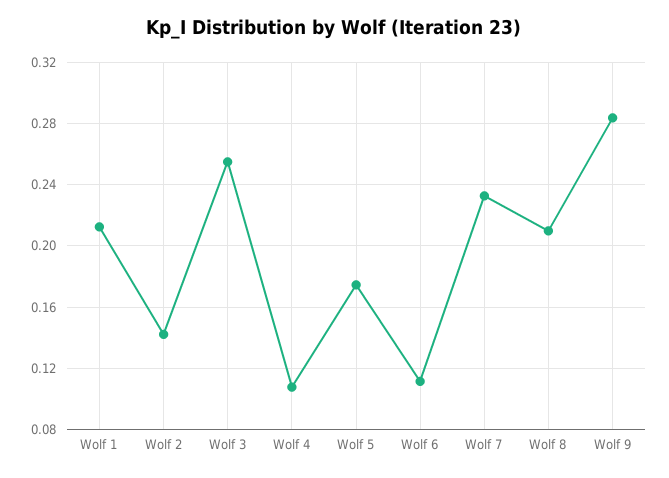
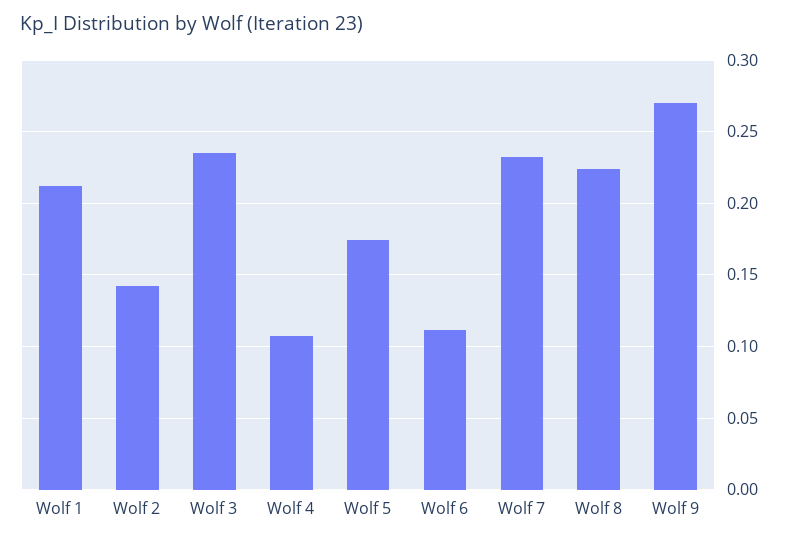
Wolf 3: 0.255 -> 0.235
Wolf 8: 0.21 -> 0.225
Wolf 9: 0.285 -> 0.27

